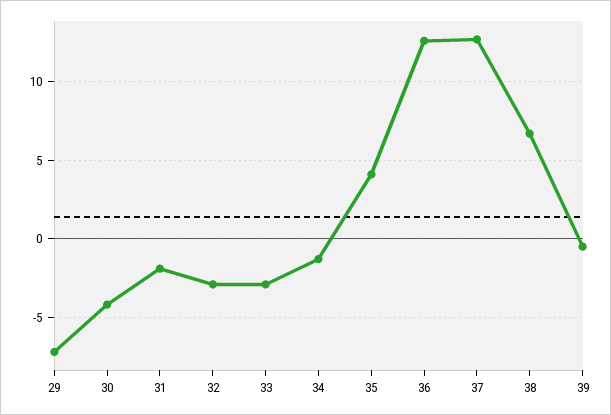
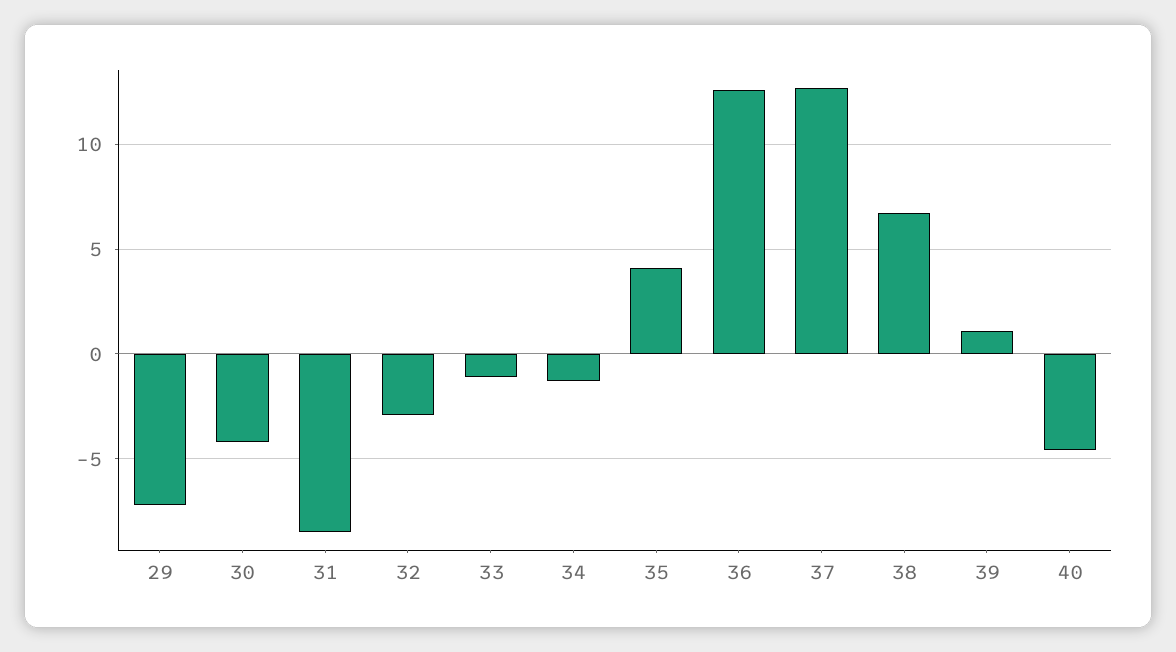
31: -2 -> -8.5
33: -3 -> -1
39: -0.5 -> 1
40: none -> -4.5

